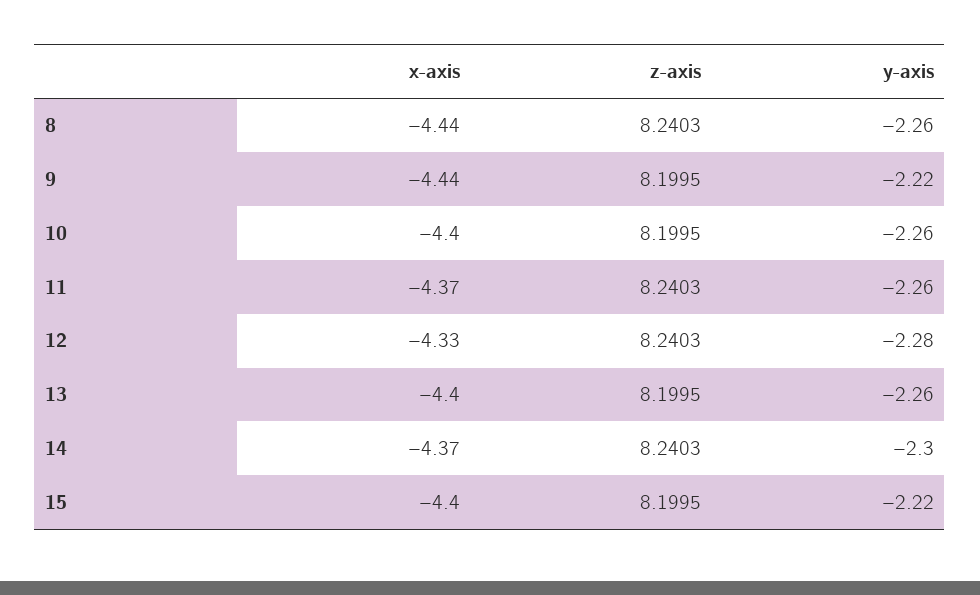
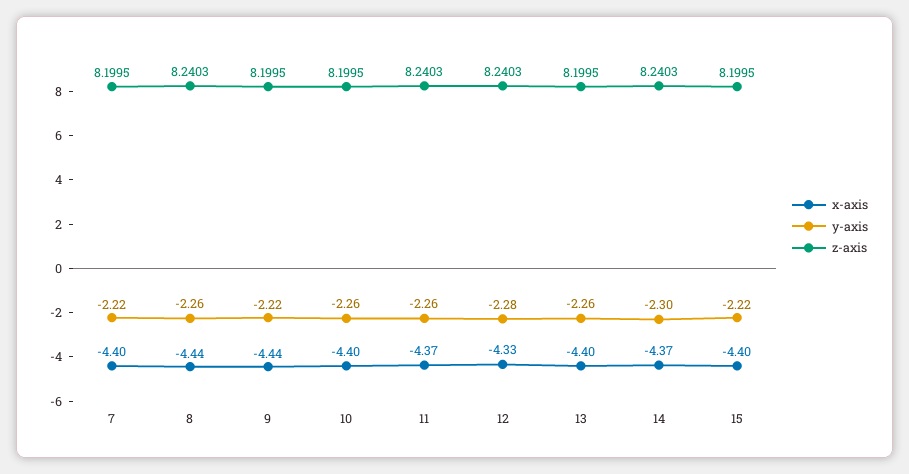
x-axis, 7: none -> -4.4
y-axis, 7: none -> -2.22
z-axis, 7: none -> 8.1995

